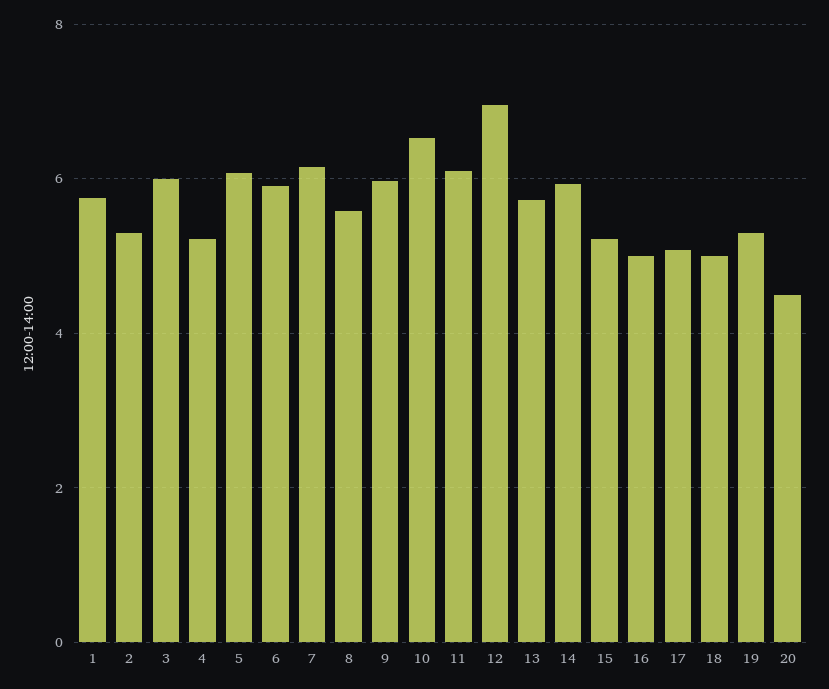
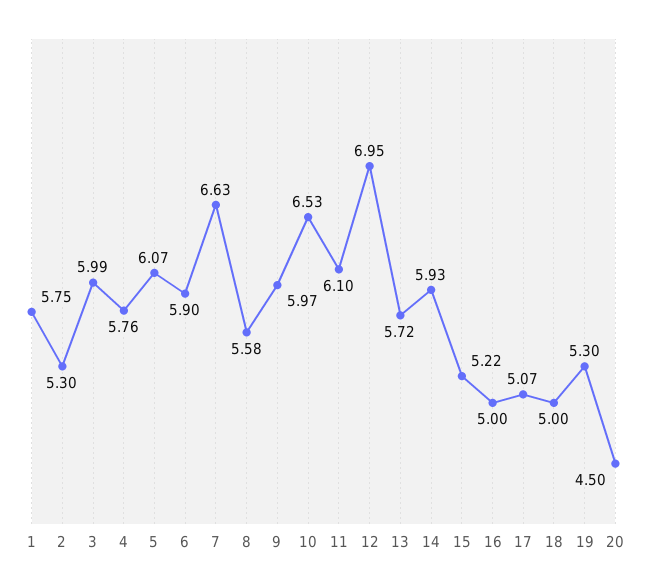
4: 5.2 -> 5.76
7: 6.2 -> 6.63

